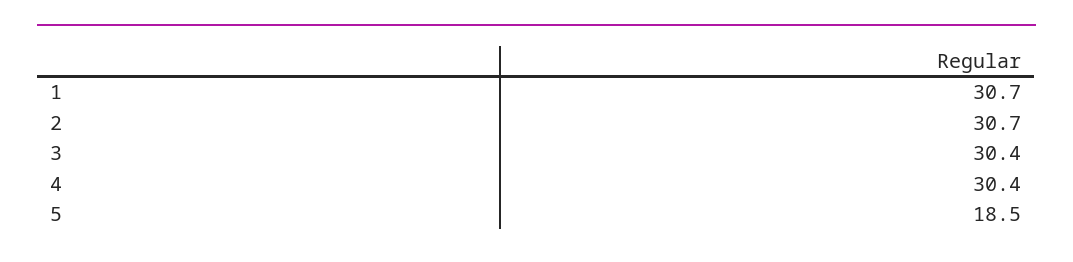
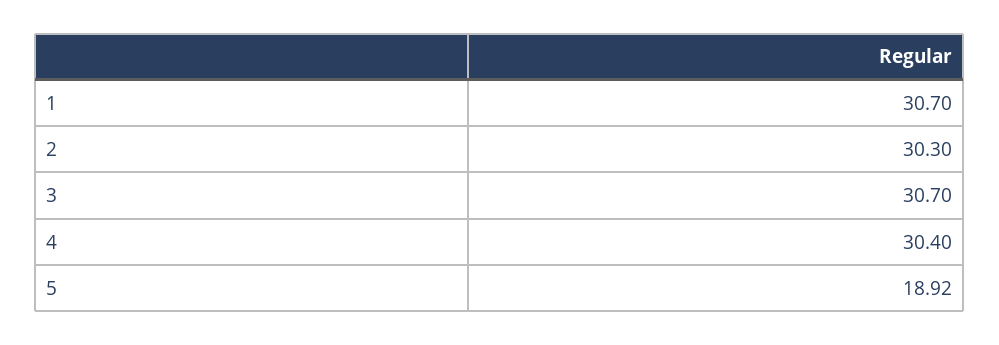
2: 30.7 -> 30.3
3: 30.4 -> 30.7
5: 18.5 -> 18.92

